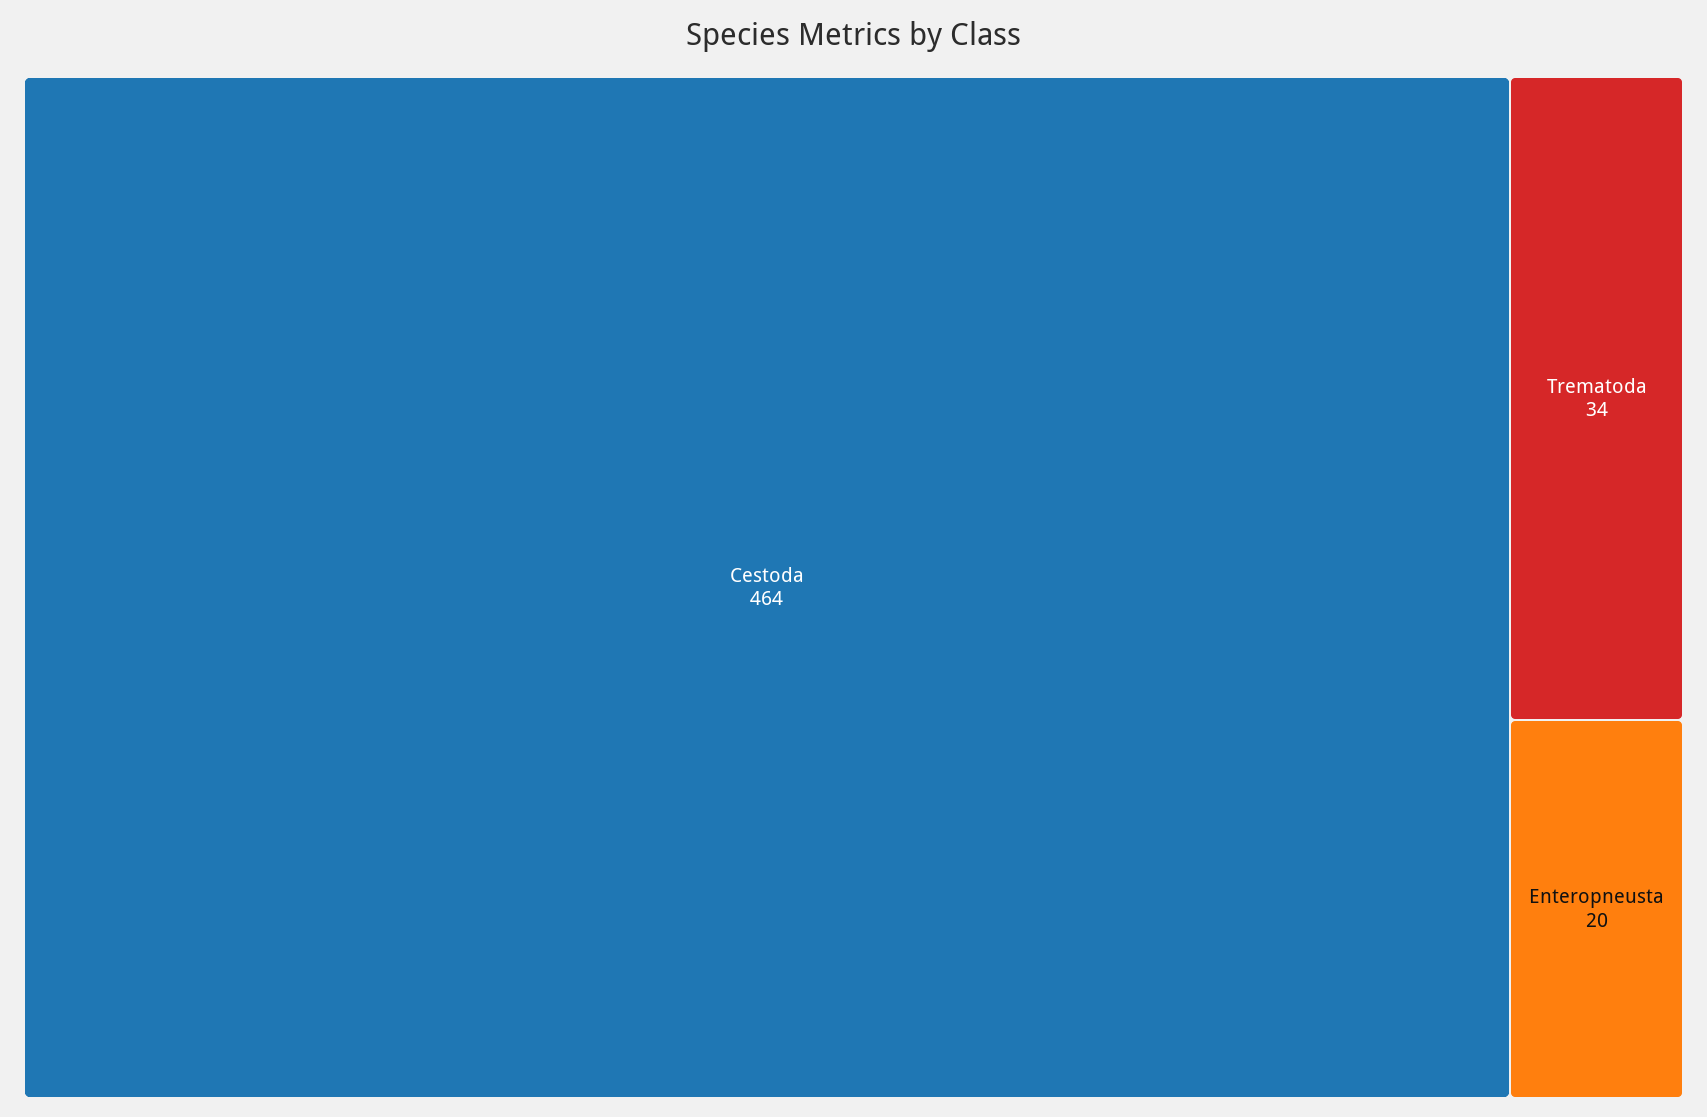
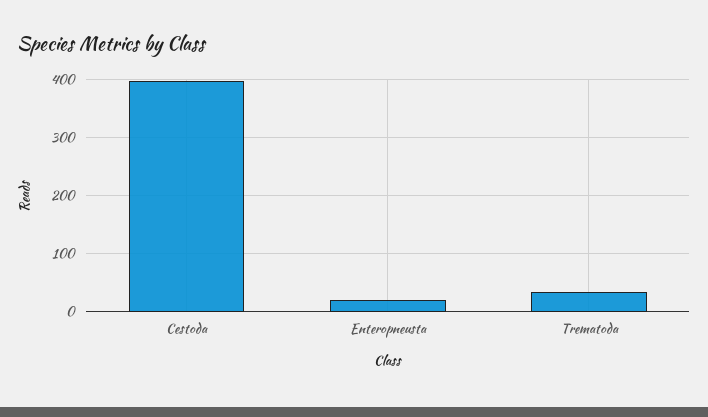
Cestoda: 464 -> 400

